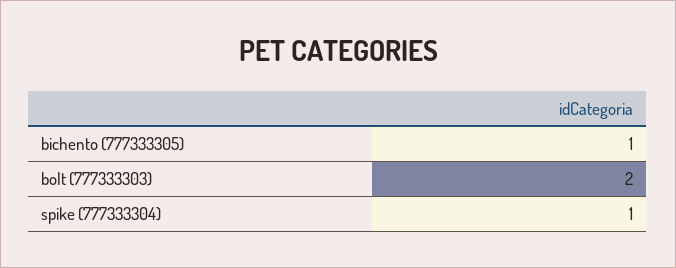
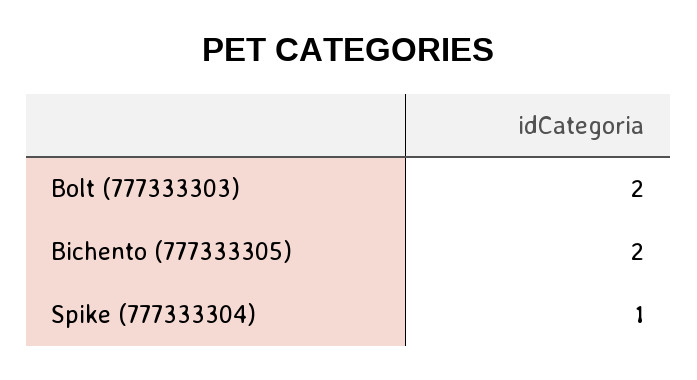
bichento (777333305): 1 -> 2

